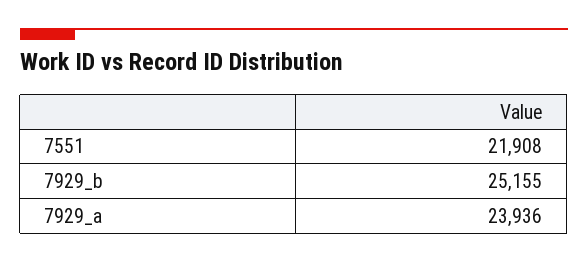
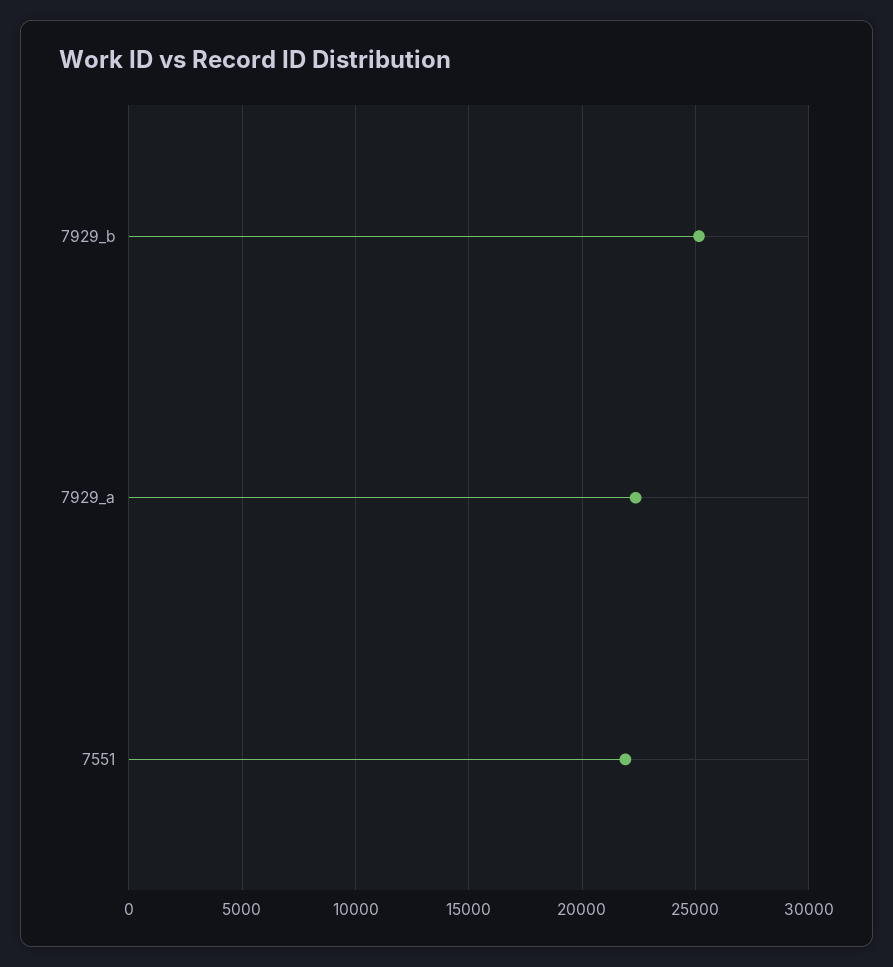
7929_a: 23936 -> 22500

